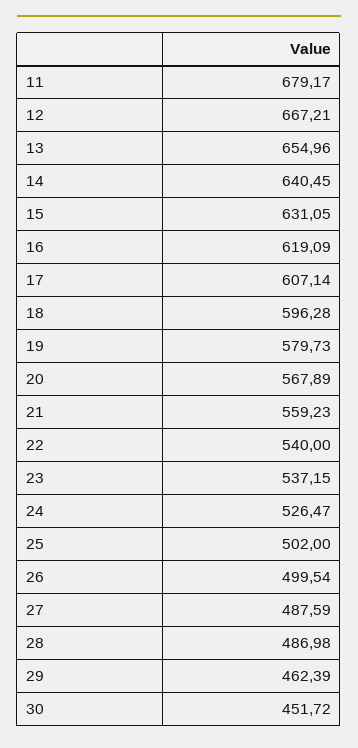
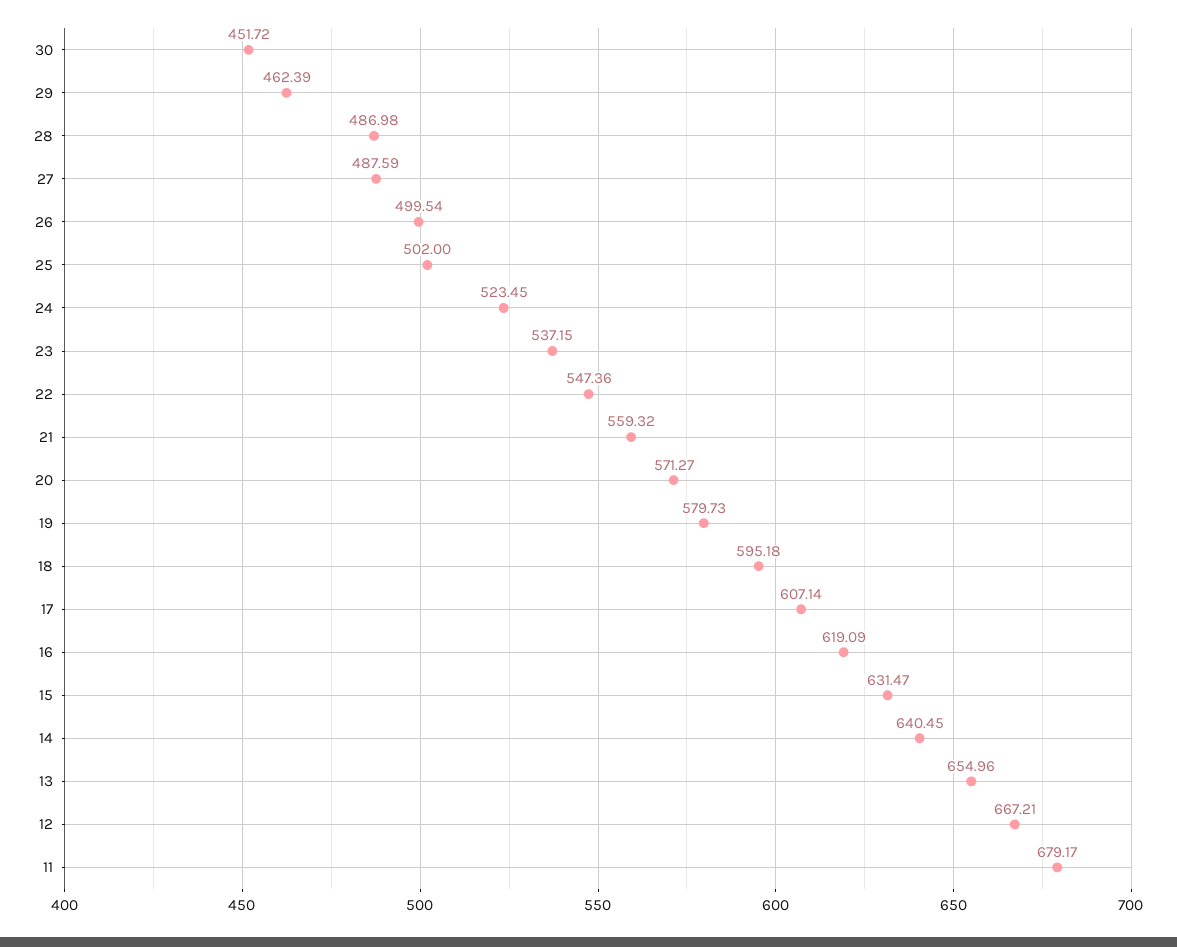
15: 631.05 -> 631.47
18: 596.28 -> 595.18
20: 567.89 -> 571.27
21: 559.23 -> 559.32
22: 540 -> 547.36
24: 526.47 -> 523.45

